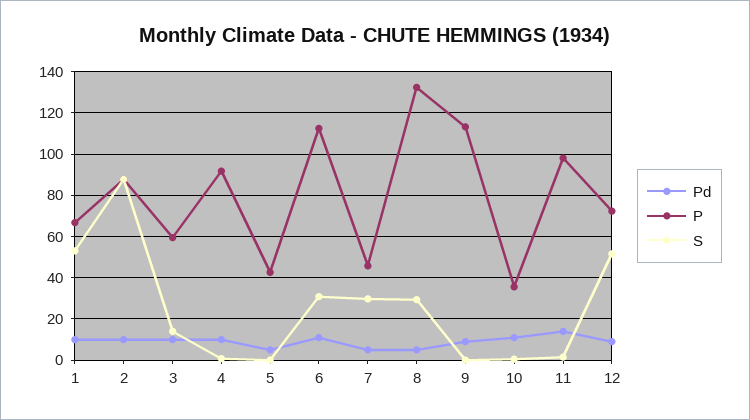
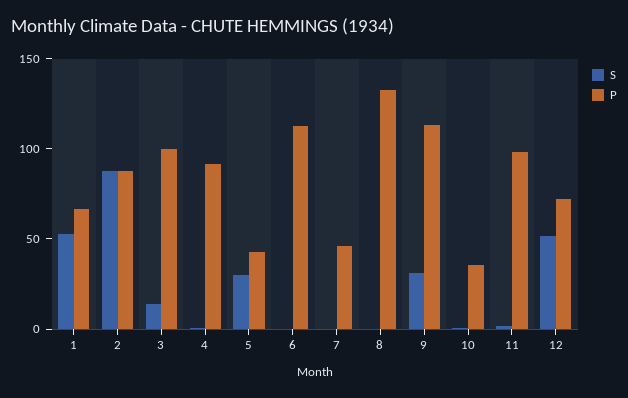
Pd, 1: 10 -> none
Pd, 2: 10 -> none
Pd, 3: 10 -> none
P, 3: 60 -> 100
Pd, 4: 10 -> none
Pd, 5: 5 -> none
S, 5: 0 -> 30
Pd, 6: 10 -> none
S, 6: 30 -> 0
Pd, 7: 5 -> none
S, 7: 30 -> 0
Pd, 8: 5 -> none
S, 8: 30 -> 0
Pd, 9: 10 -> none
S, 9: 0 -> 30
Pd, 10: 10 -> none
Pd, 11: 15 -> none
Pd, 12: 10 -> none

